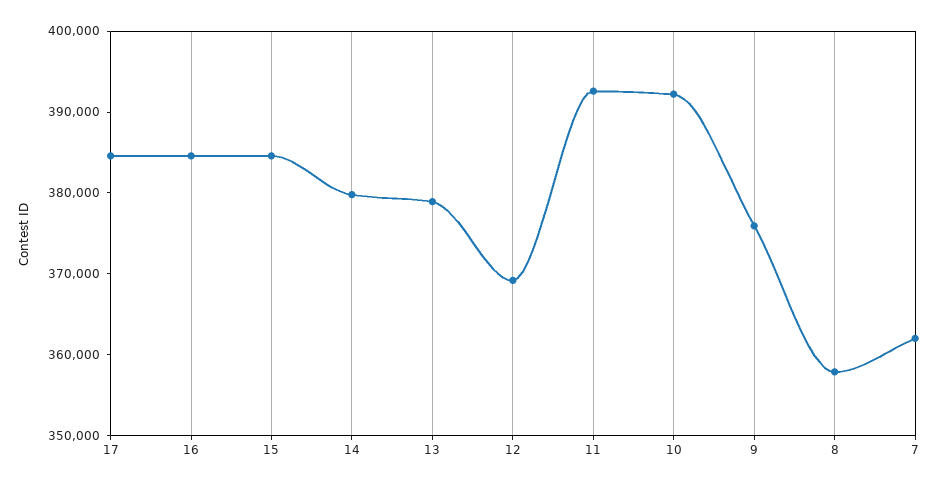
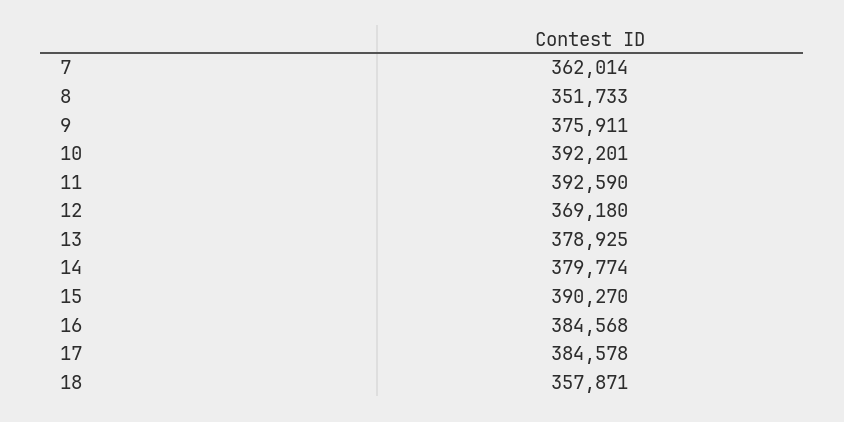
15: 384000 -> 390270
8: 358000 -> 351733
18: none -> 357871

